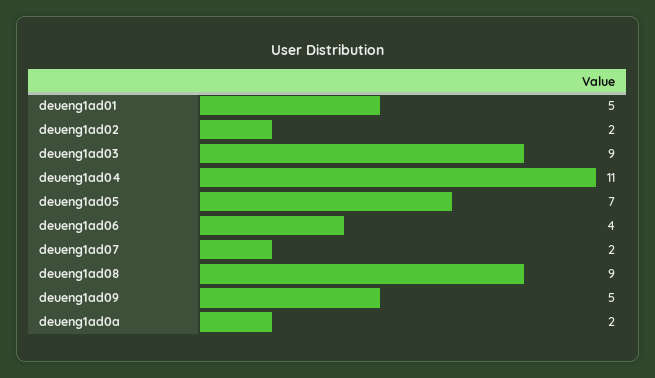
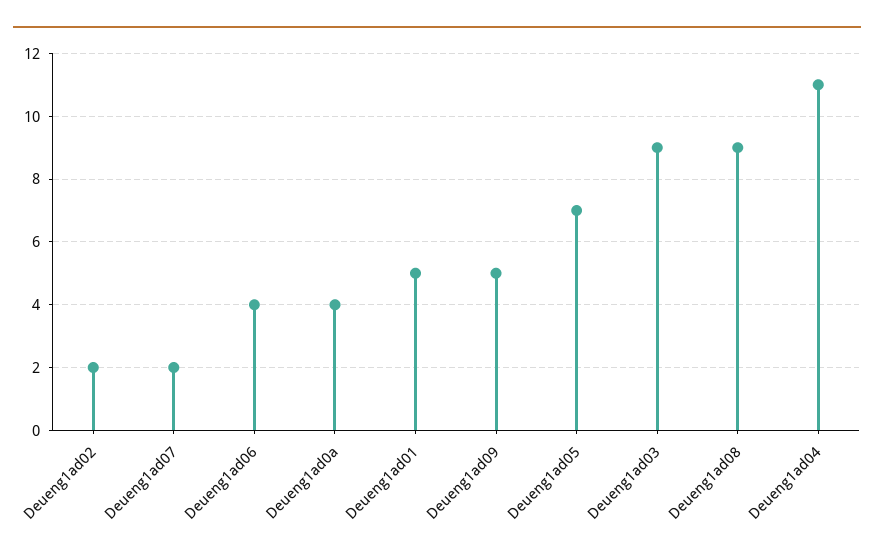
deueng1ad0a: 2 -> 4

